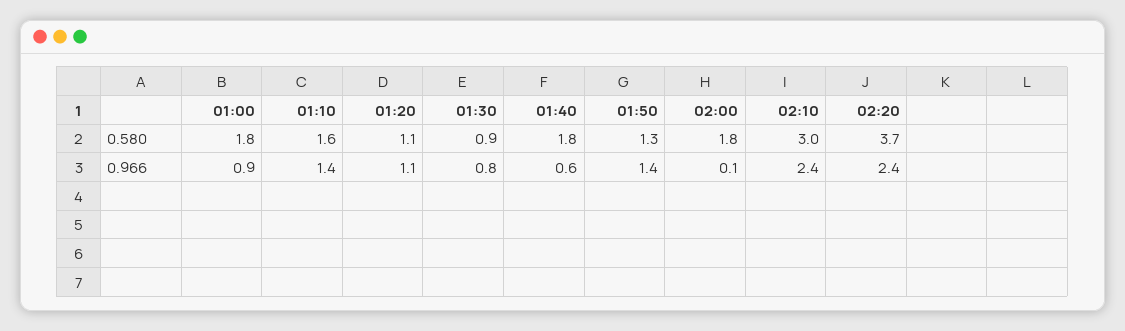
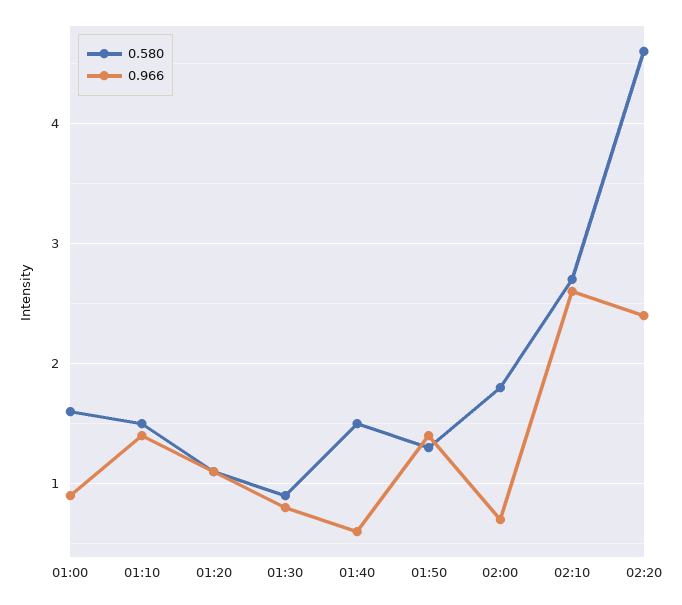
0.580, 01:00: 1.8 -> 1.6
0.580, 01:10: 1.6 -> 1.5
0.580, 01:40: 1.8 -> 1.5
0.580, 02:10: 3 -> 2.7
0.580, 02:20: 3.7 -> 4.6
0.966, 02:00: 0.1 -> 0.7
0.966, 02:10: 2.4 -> 2.6

